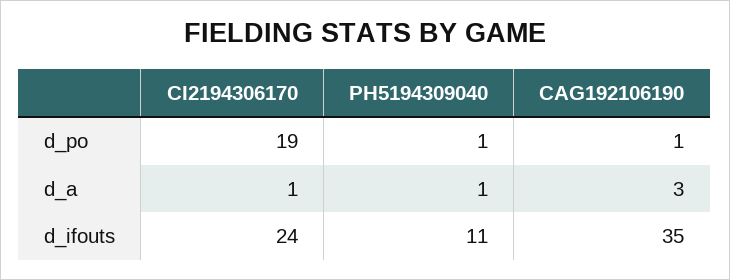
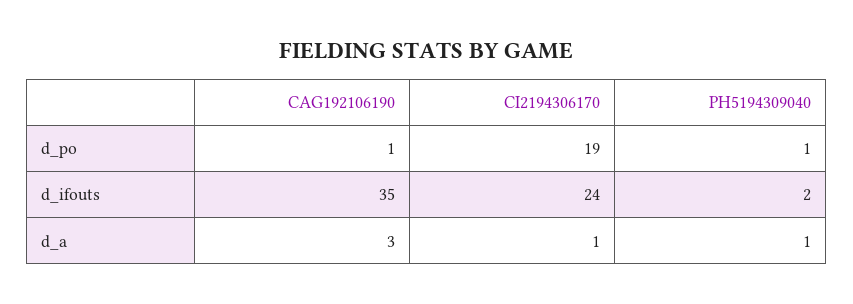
PH5194309040, d_ifouts: 11 -> 2

